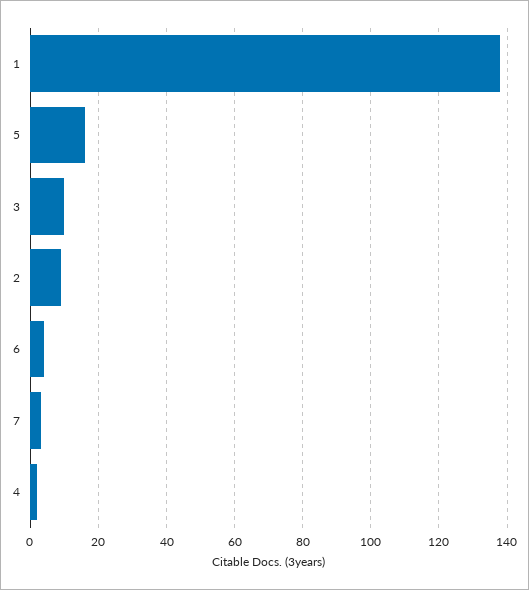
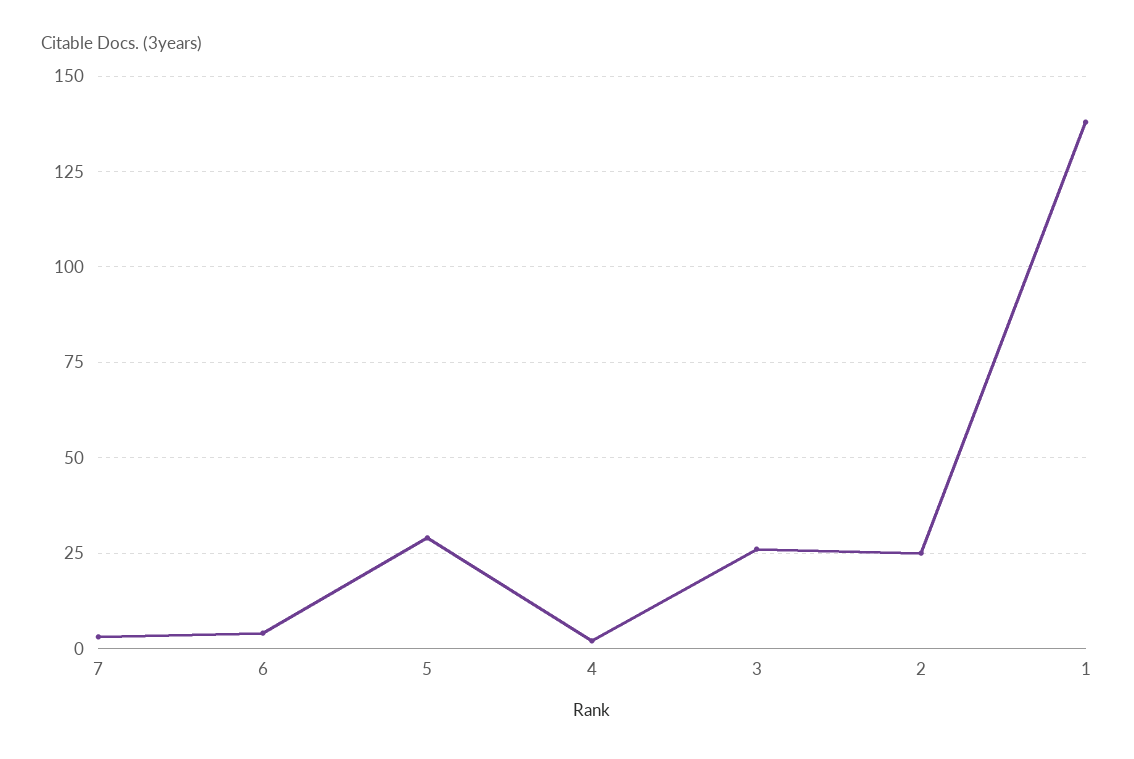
5: 15 -> 30
3: 10 -> 25
2: 10 -> 25

